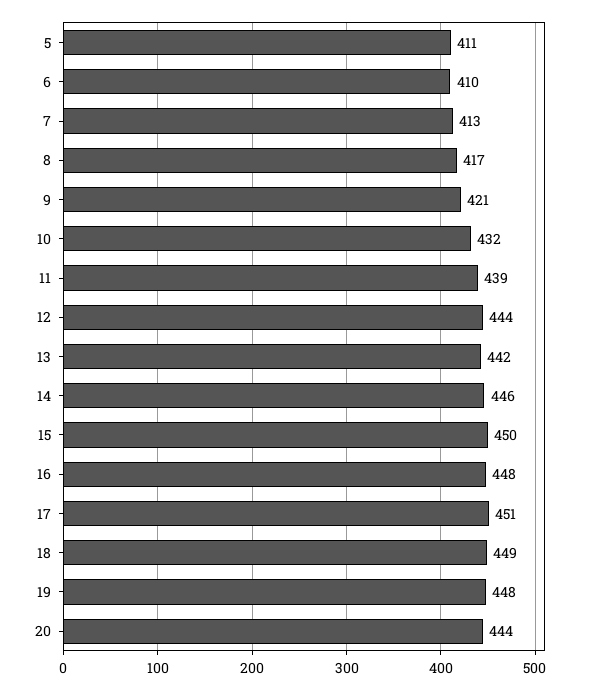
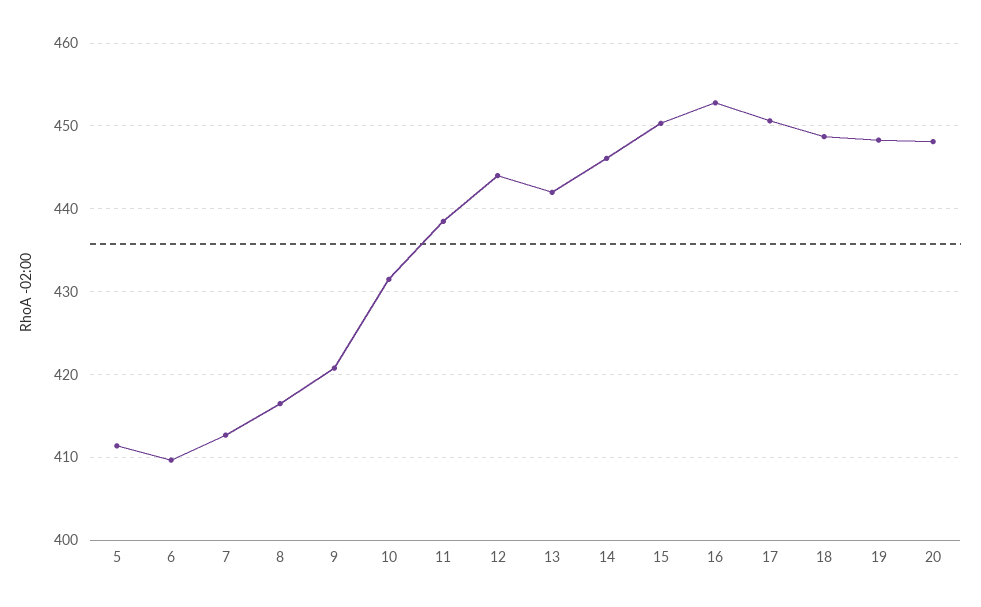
16: 448 -> 453
20: 444 -> 448

